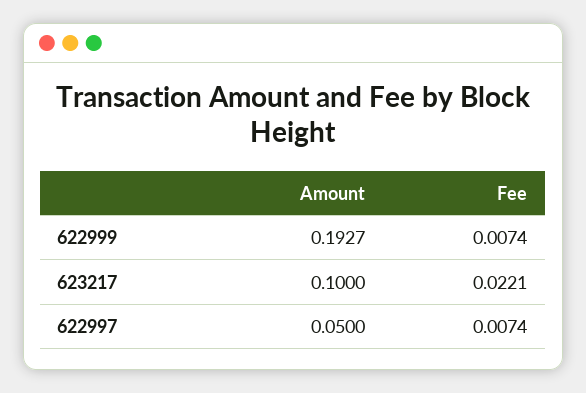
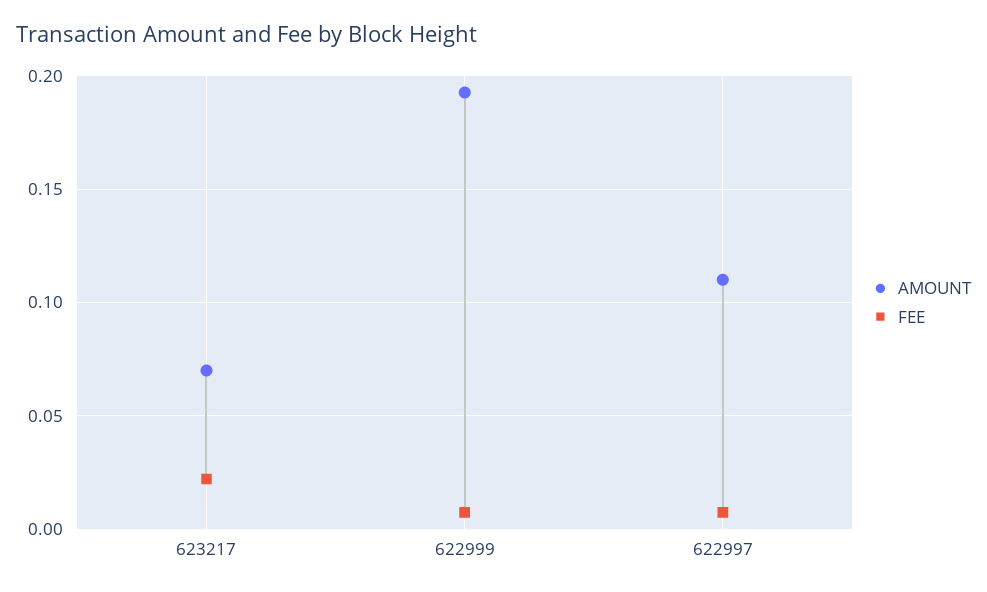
Amount, 623217: 0.1 -> 0.07
Amount, 622997: 0.05 -> 0.11

